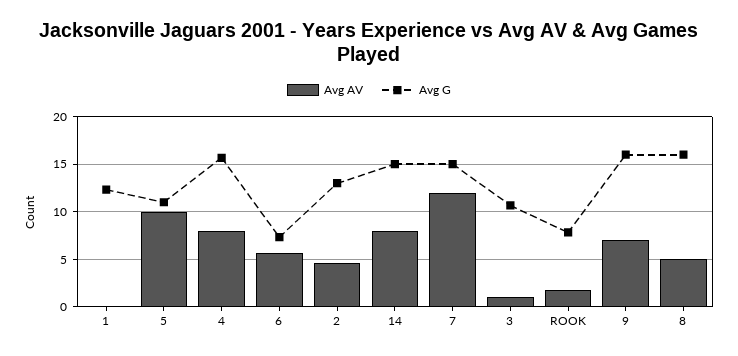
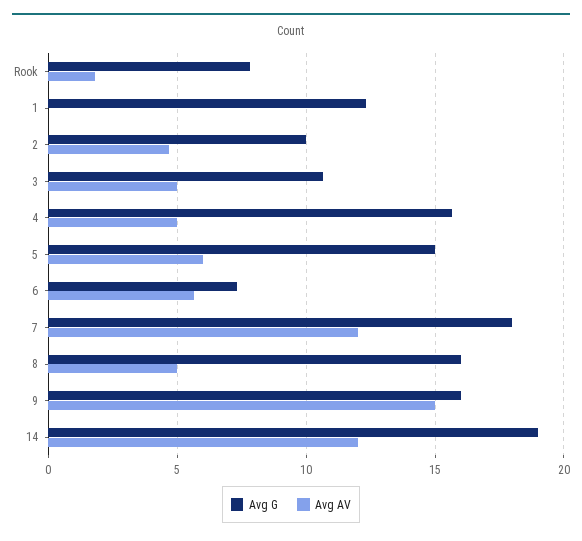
Avg AV, 5: 10 -> 6
Avg G, 5: 11 -> 15
Avg AV, 4: 8 -> 5
Avg G, 2: 13 -> 10
Avg AV, 14: 8 -> 12
Avg G, 14: 15 -> 19
Avg G, 7: 15 -> 18
Avg AV, 3: 1 -> 5
Avg AV, 9: 7 -> 15

